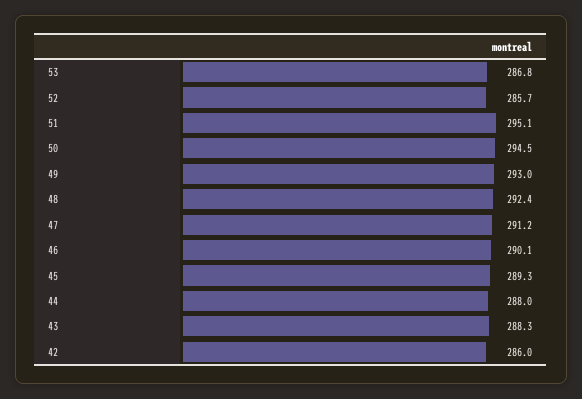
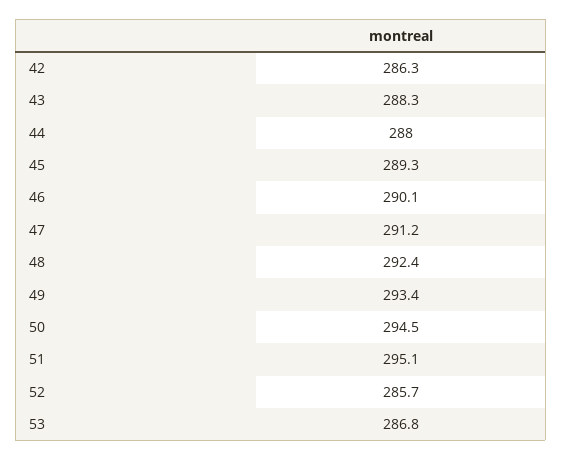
49: 293 -> 293.4
42: 286 -> 286.3

